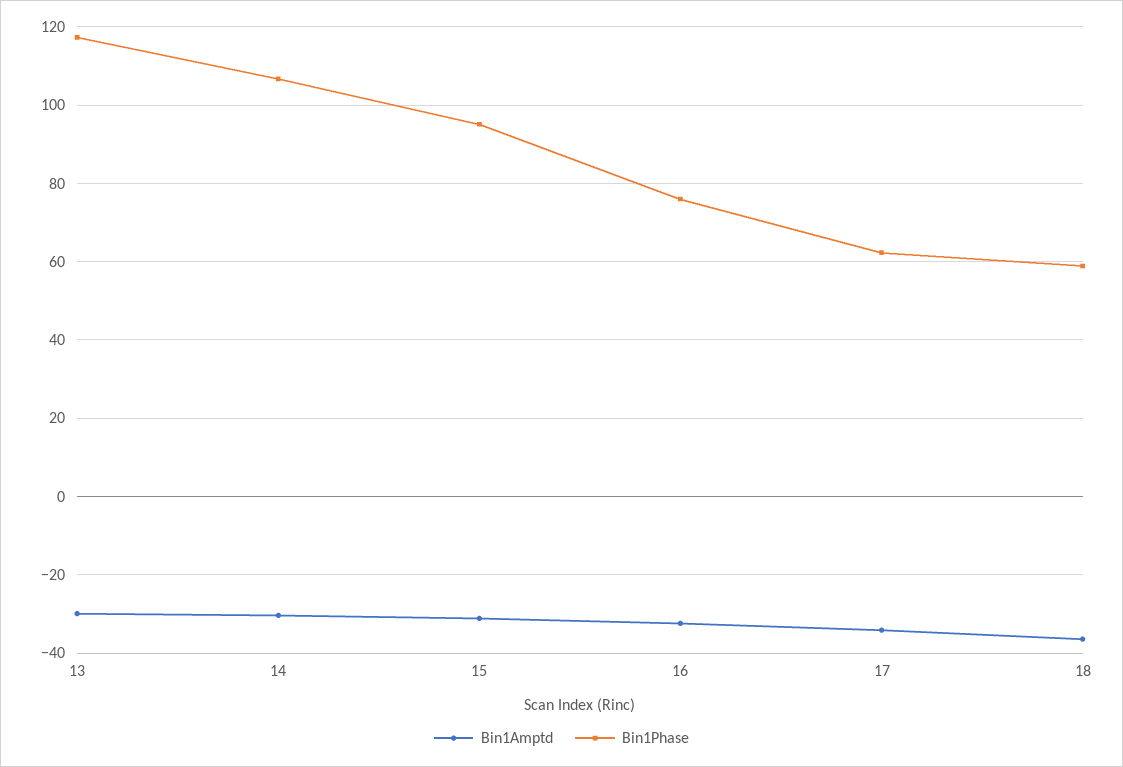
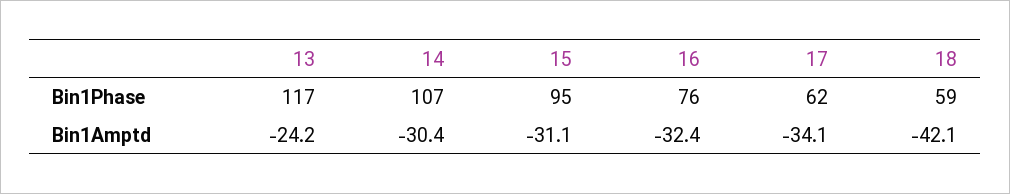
Bin1Amptd, 13: -30 -> -24.2
Bin1Amptd, 18: -36 -> -42.1

